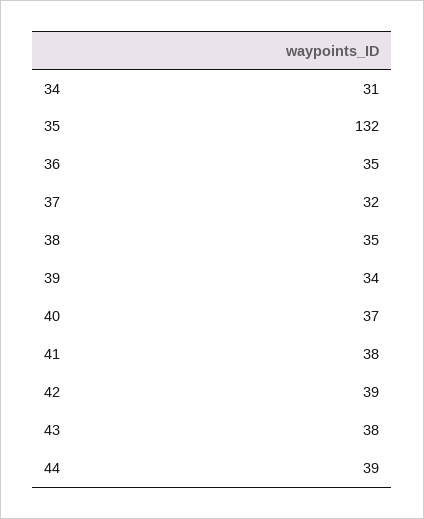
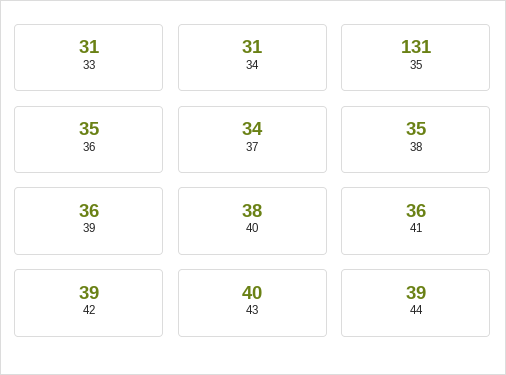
35: 132 -> 131
37: 32 -> 34
39: 34 -> 36
40: 37 -> 38
41: 38 -> 36
43: 38 -> 40
33: none -> 31

